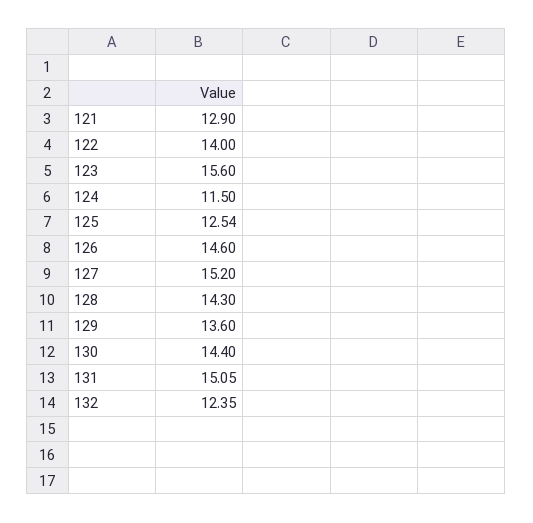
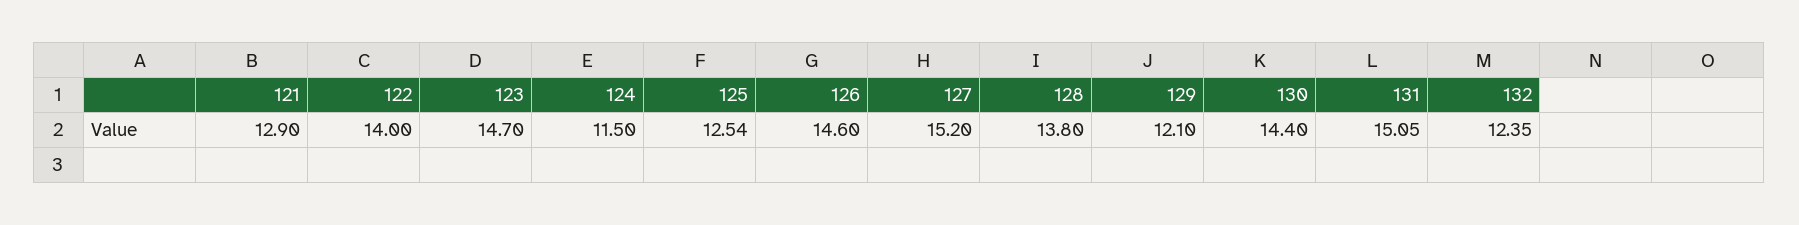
123: 15.6 -> 14.7
128: 14.3 -> 13.8
129: 13.6 -> 12.1

